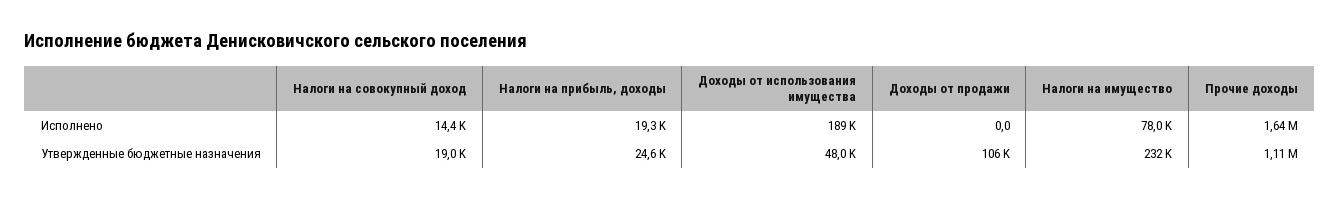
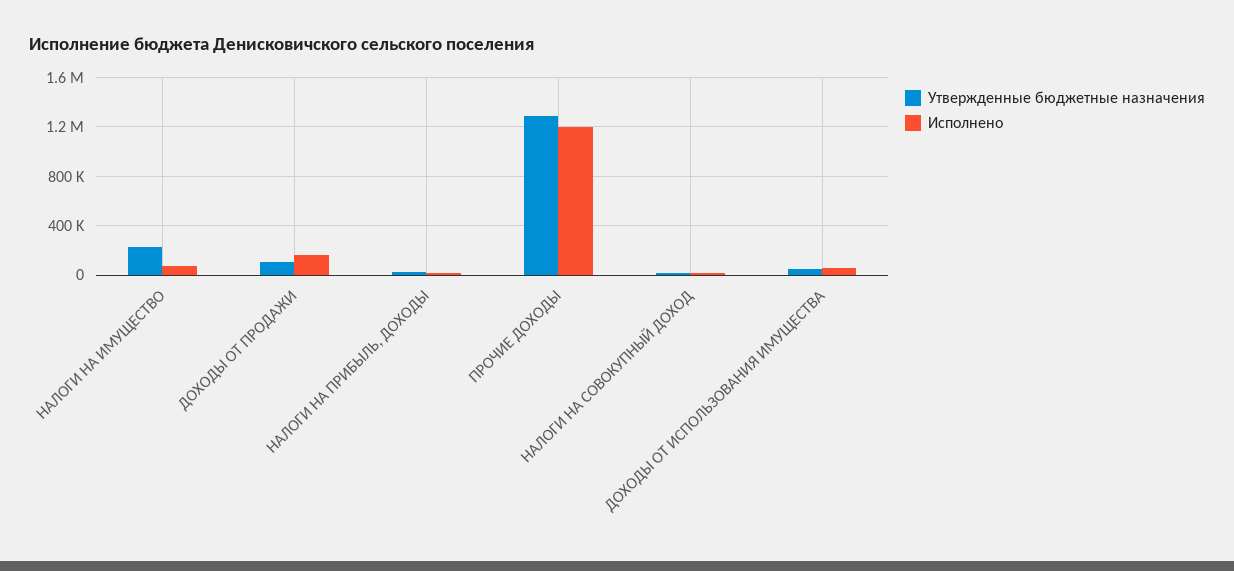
Исполнено, Доходы от использования имущества: 189000 -> 50000
Исполнено, Доходы от продажи: 0 -> 150000
Исполнено, Прочие доходы: 1640000 -> 1200000
Утвержденные бюджетные назначения, Прочие доходы: 1110000 -> 1300000

